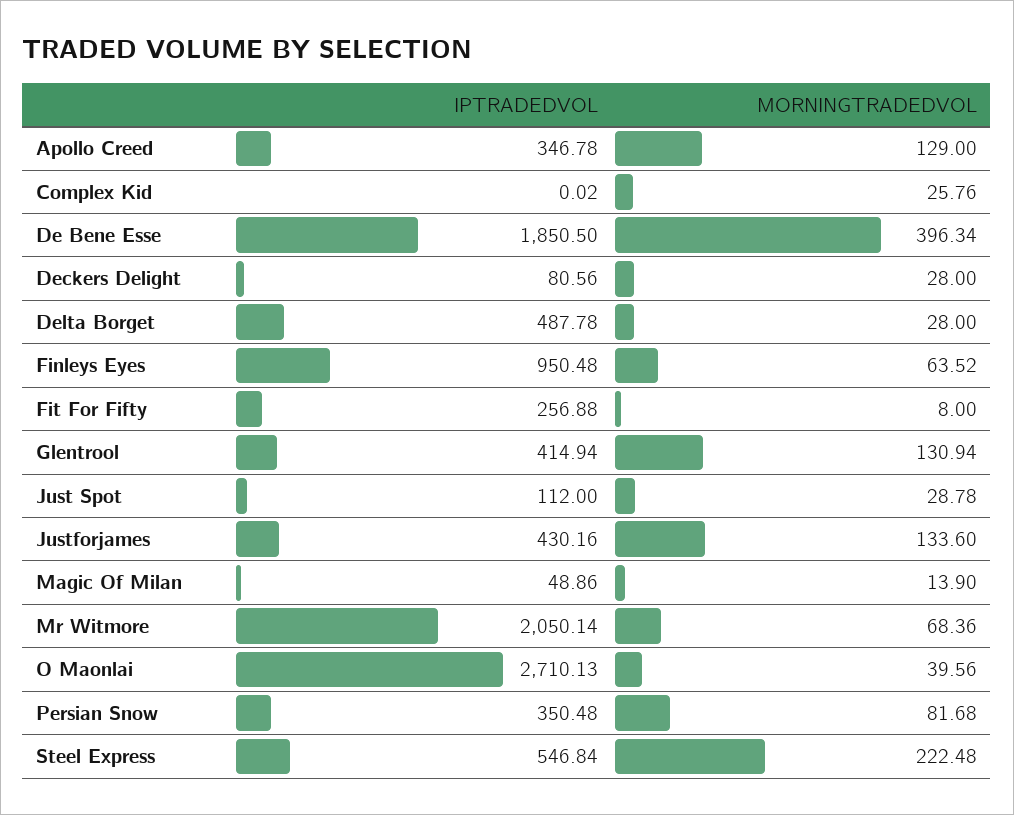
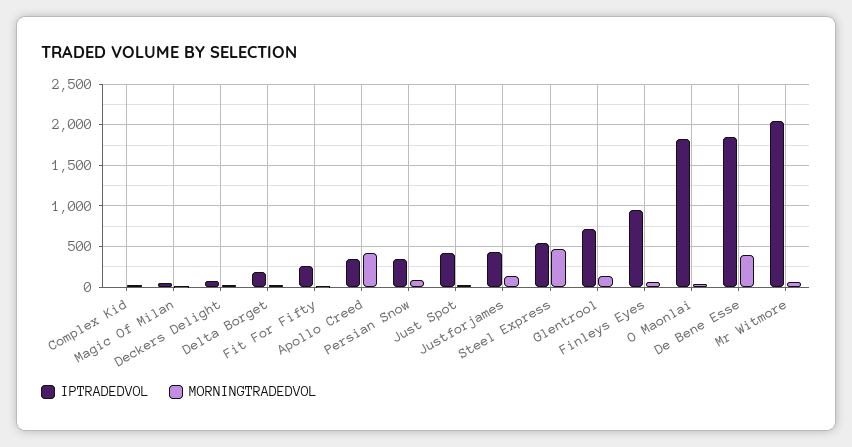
MORNINGTRADEDVOL, Apollo Creed: 129 -> 400
IPTRADEDVOL, Delta Borget: 487.78 -> 200
IPTRADEDVOL, Glentrool: 414.94 -> 700
IPTRADEDVOL, Just Spot: 112 -> 400
IPTRADEDVOL, O Maonlai: 2710.13 -> 1800
MORNINGTRADEDVOL, Steel Express: 222.48 -> 500

